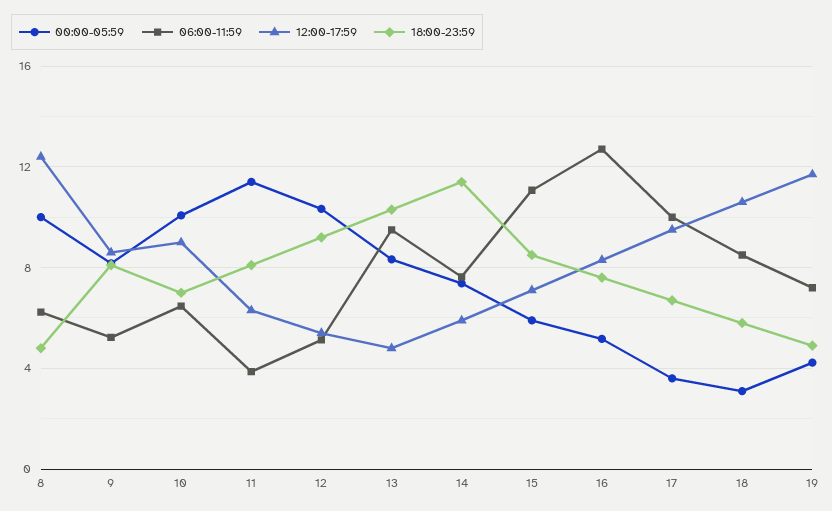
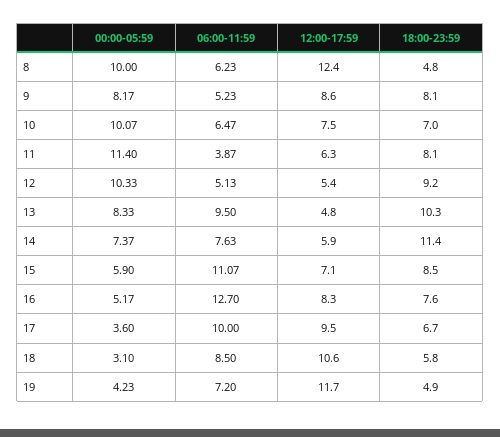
12:00-17:59, 10: 9 -> 7.5

